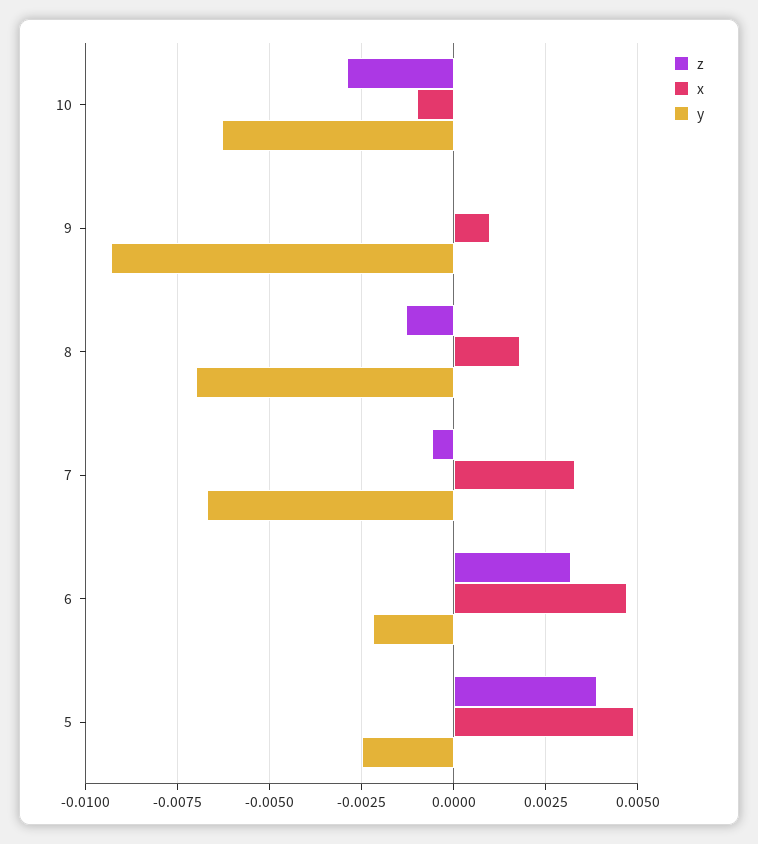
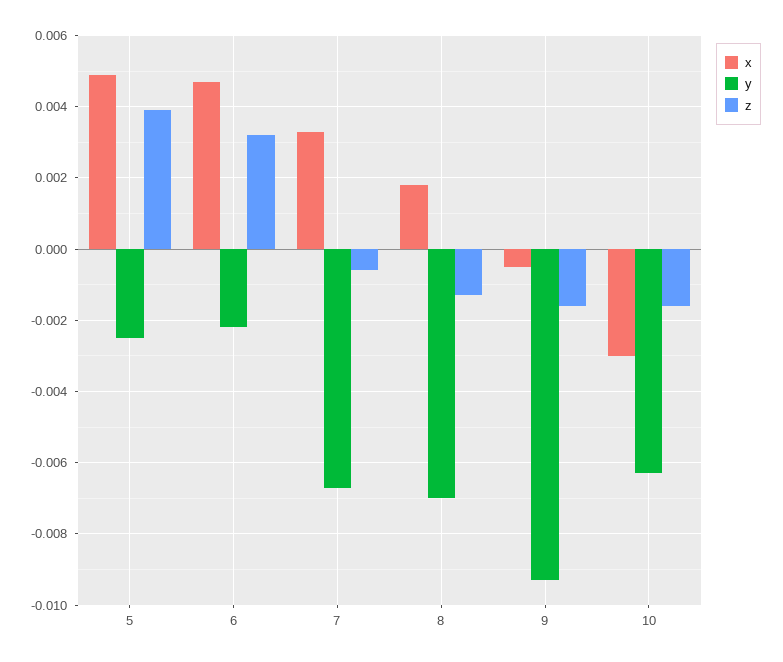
z, 10: -0.003 -> -0.0015
x, 10: -0.001 -> -0.003
z, 9: 0 -> -0.0015
x, 9: 0.001 -> -0.0005

